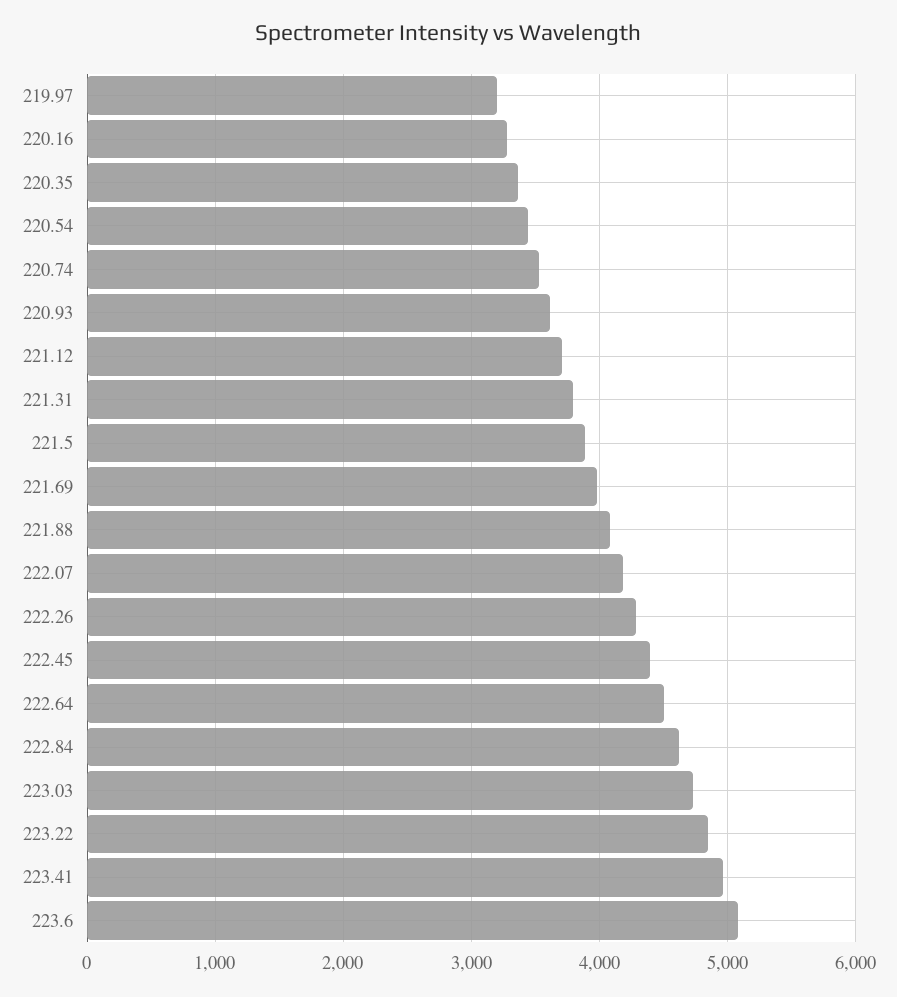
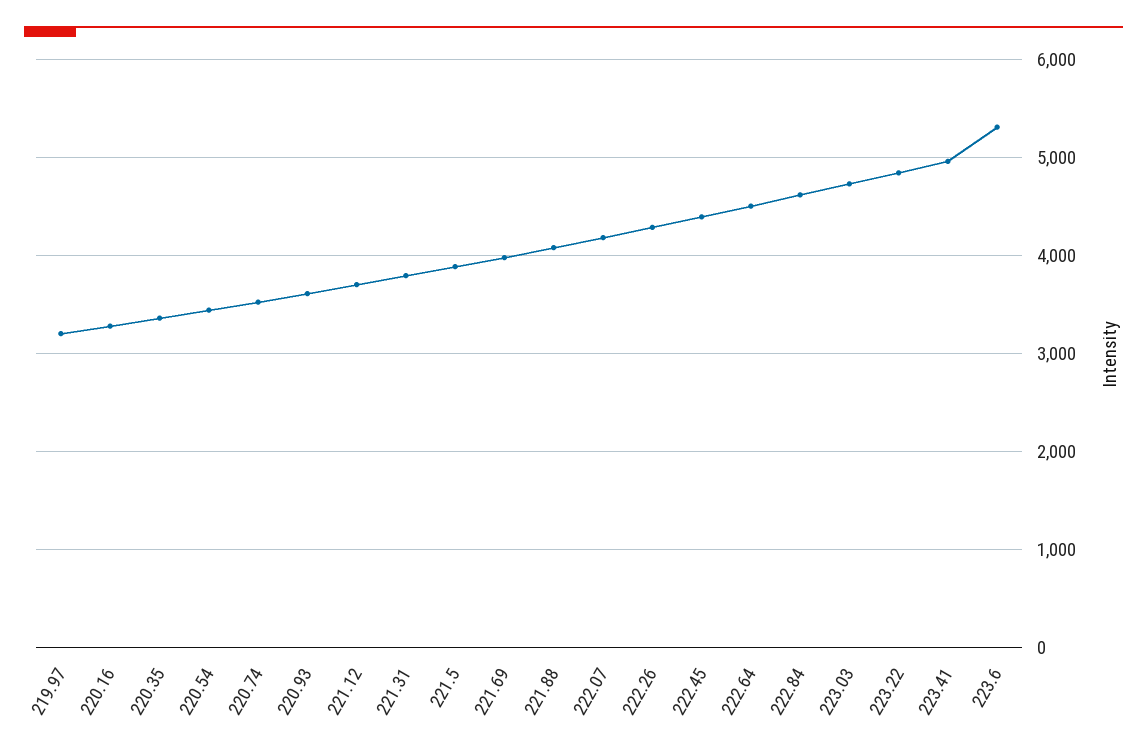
223.6: 5100 -> 5300

